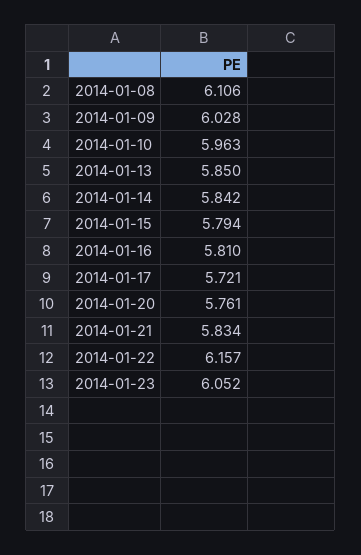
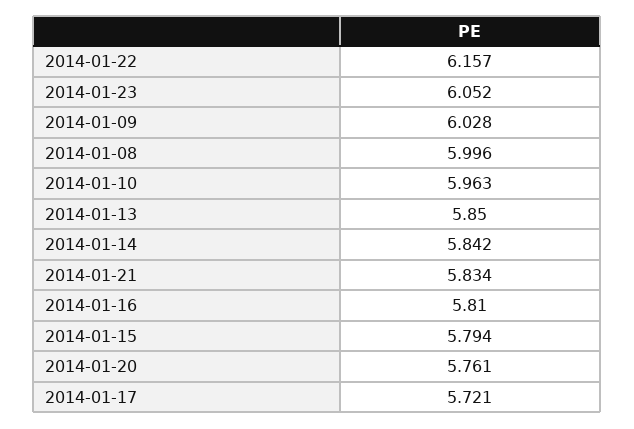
2014-01-08: 6.106 -> 5.996

